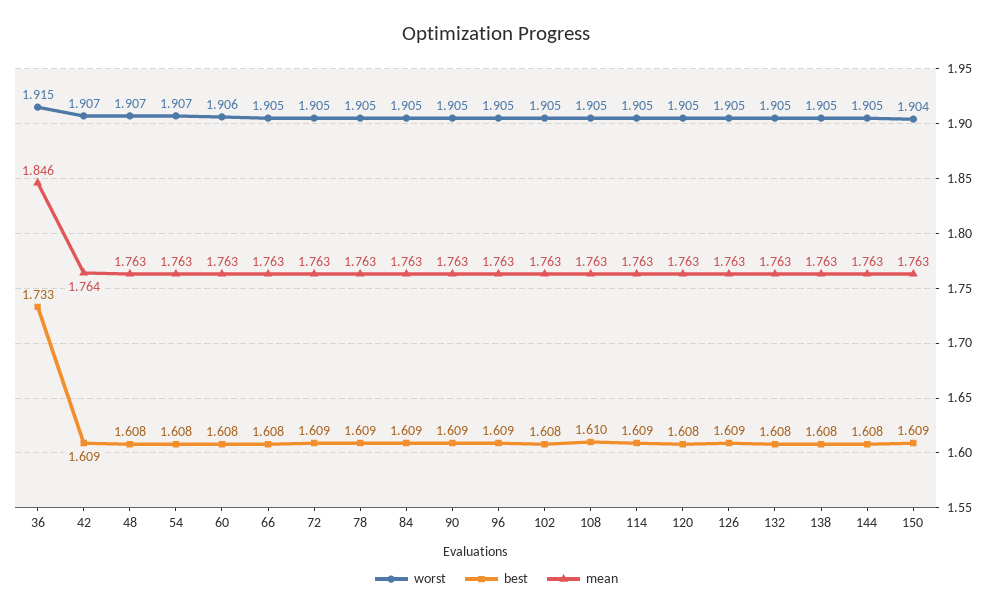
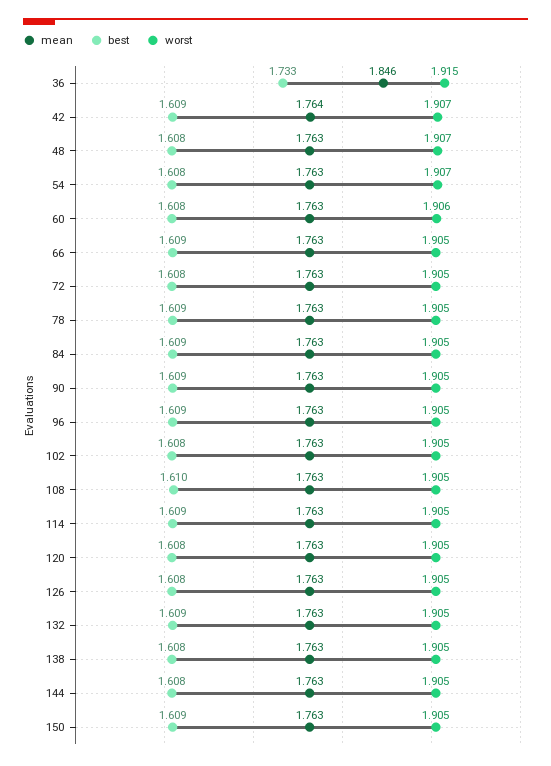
best, 66: 1.608 -> 1.609
best, 72: 1.609 -> 1.608
best, 126: 1.609 -> 1.608
best, 132: 1.608 -> 1.609
worst, 150: 1.904 -> 1.905

